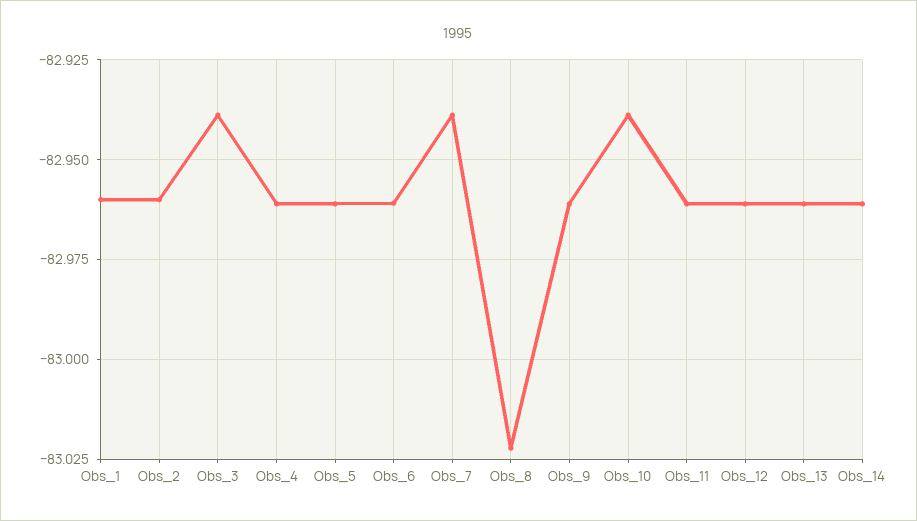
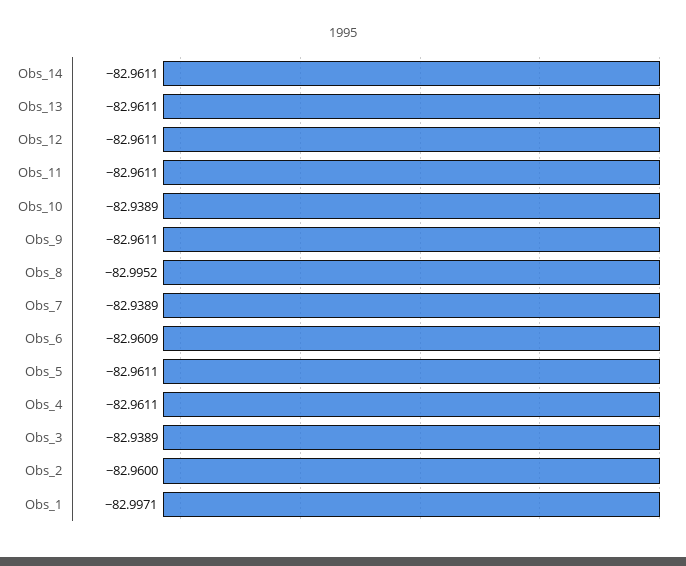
Obs_1: -82.96 -> -82.9971
Obs_8: -83.0225 -> -82.9952

